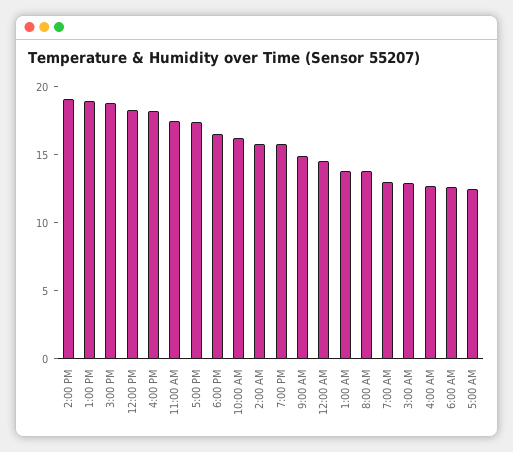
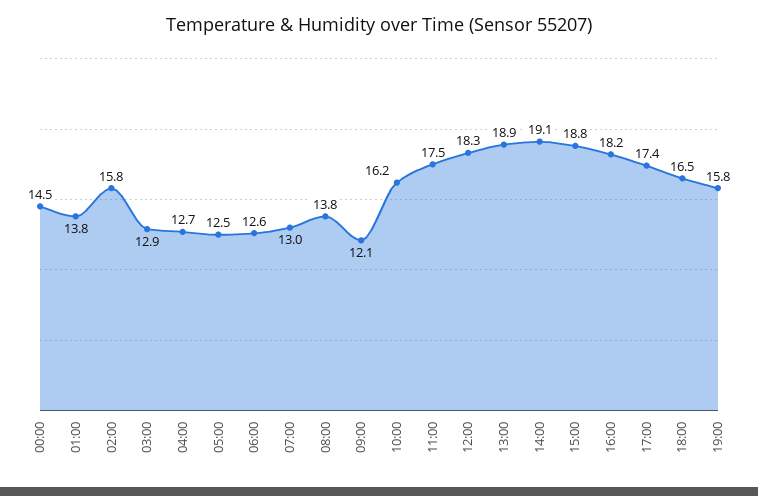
9:00 AM: 15 -> 12.1

